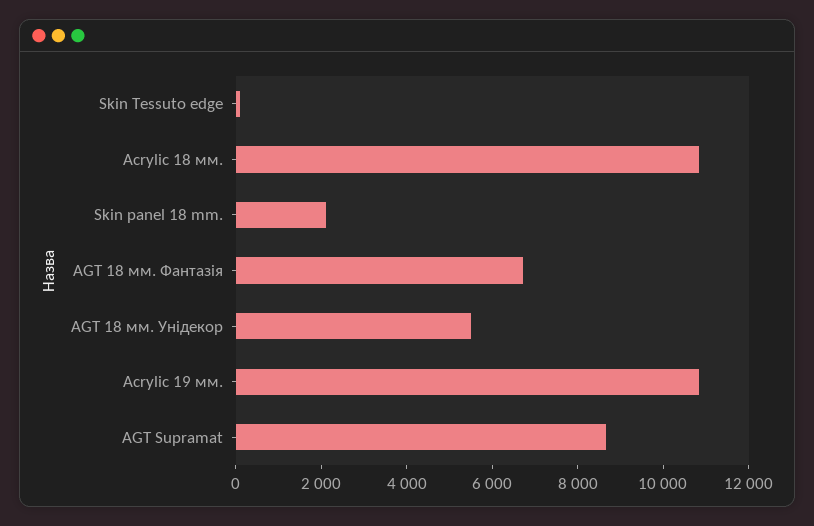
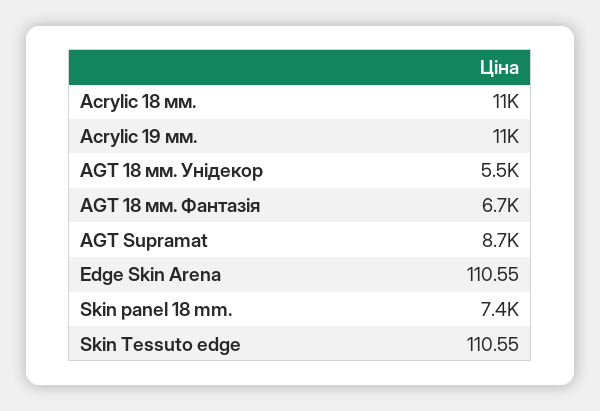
Skin panel 18 mm.: 2000 -> 7400
Edge Skin Arena: none -> 110.55

